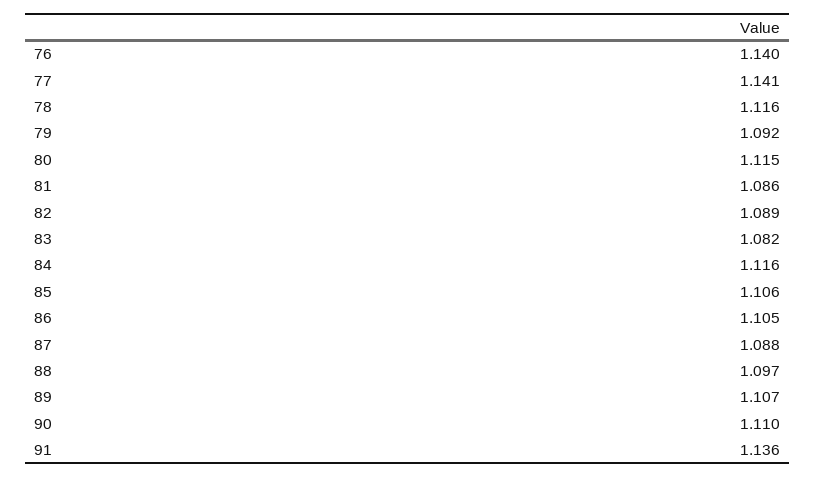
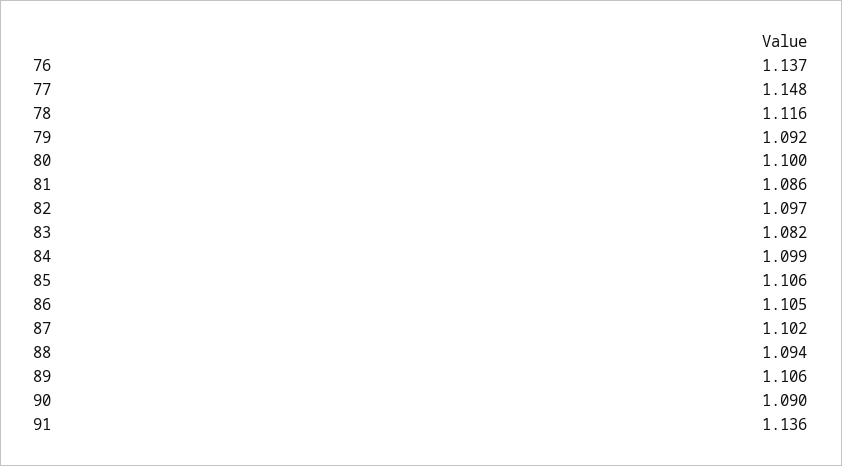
76: 1.14 -> 1.137
77: 1.141 -> 1.148
80: 1.115 -> 1.1
82: 1.089 -> 1.097
84: 1.116 -> 1.099
87: 1.088 -> 1.102
88: 1.097 -> 1.094
89: 1.107 -> 1.106
90: 1.11 -> 1.09

